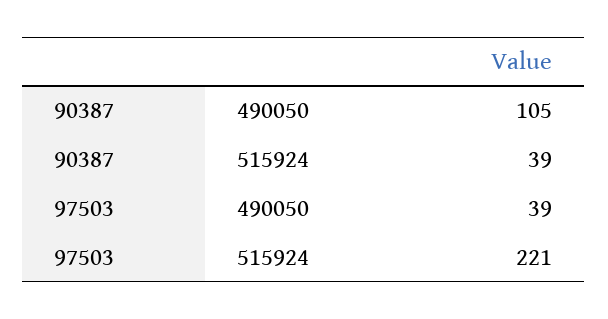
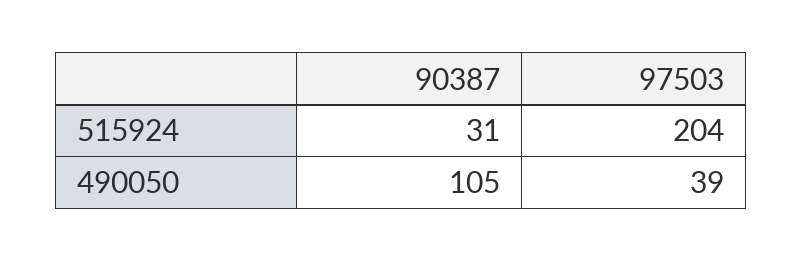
90387, 515924: 39 -> 31
97503, 515924: 221 -> 204

